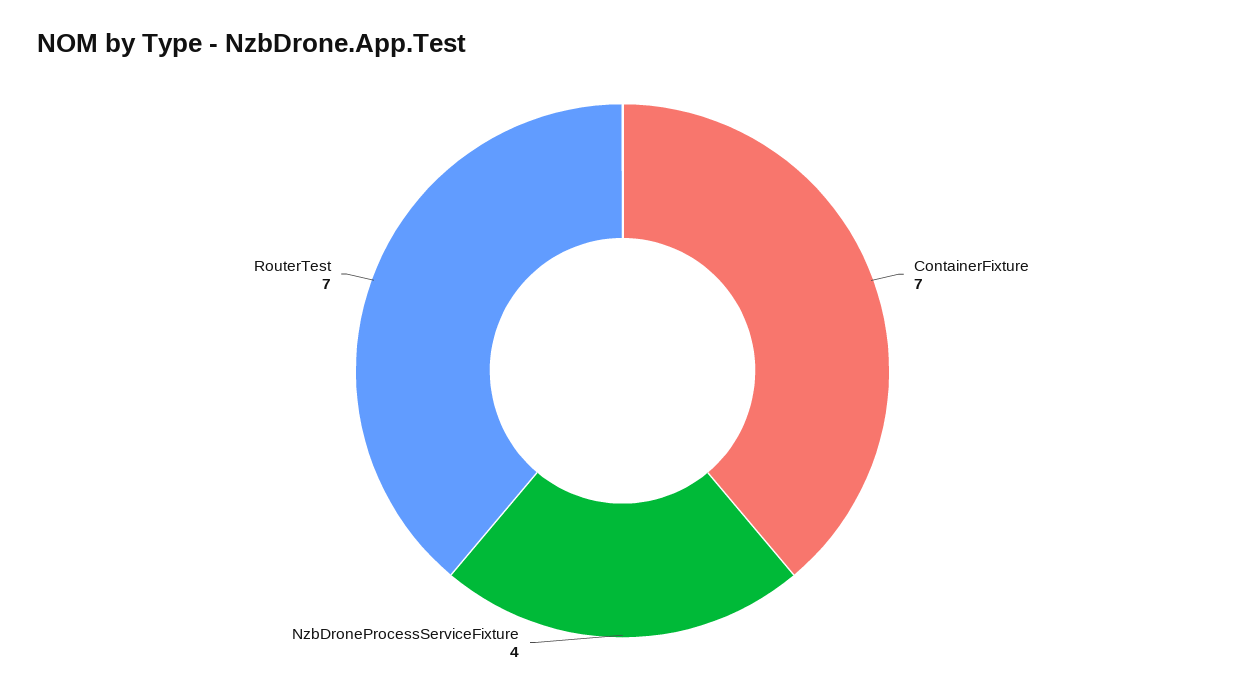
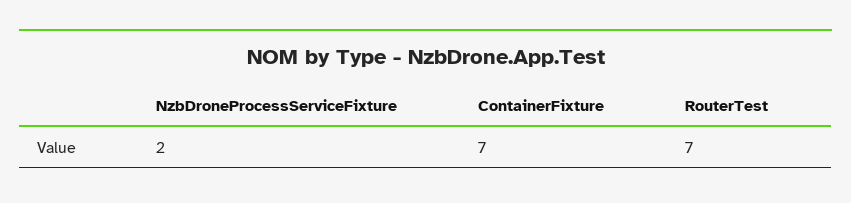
NzbDroneProcessServiceFixture: 4 -> 2

